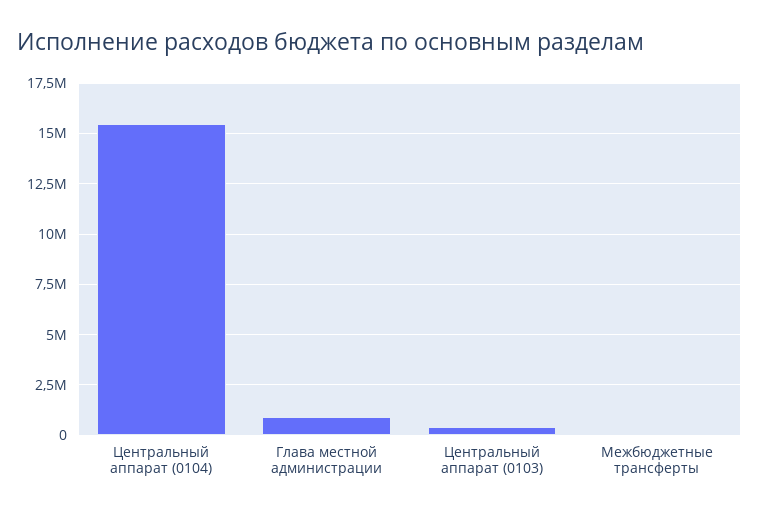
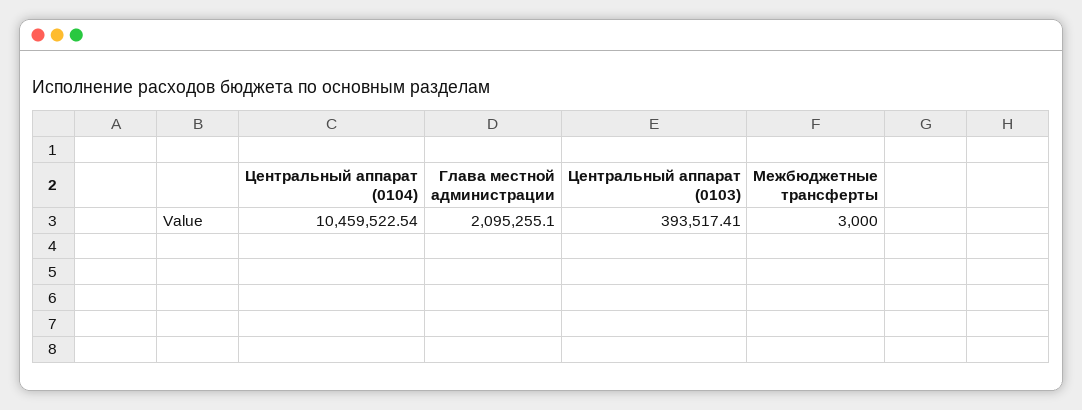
Центральный аппарат (0104): 15500000 -> 10459522.54
Глава местной администрации: 1000000 -> 2095255.1

